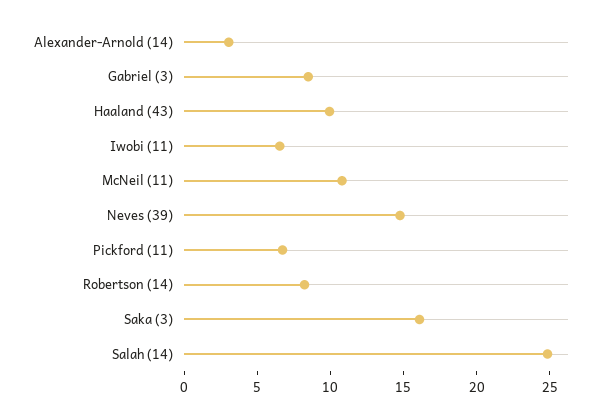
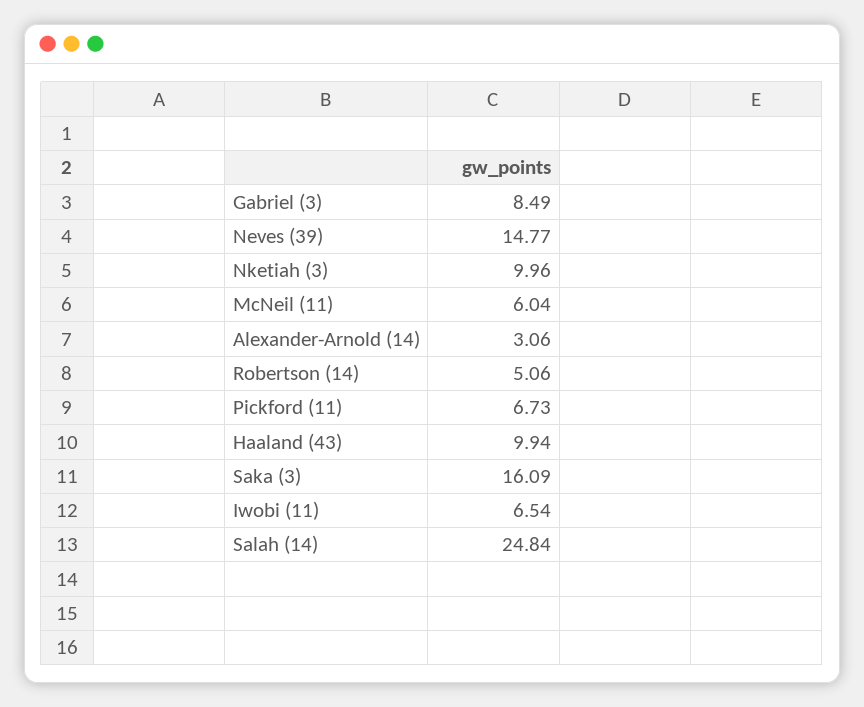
McNeil (11): 11 -> 6.04
Robertson (14): 8 -> 5.06
Nketiah (3): none -> 9.96

